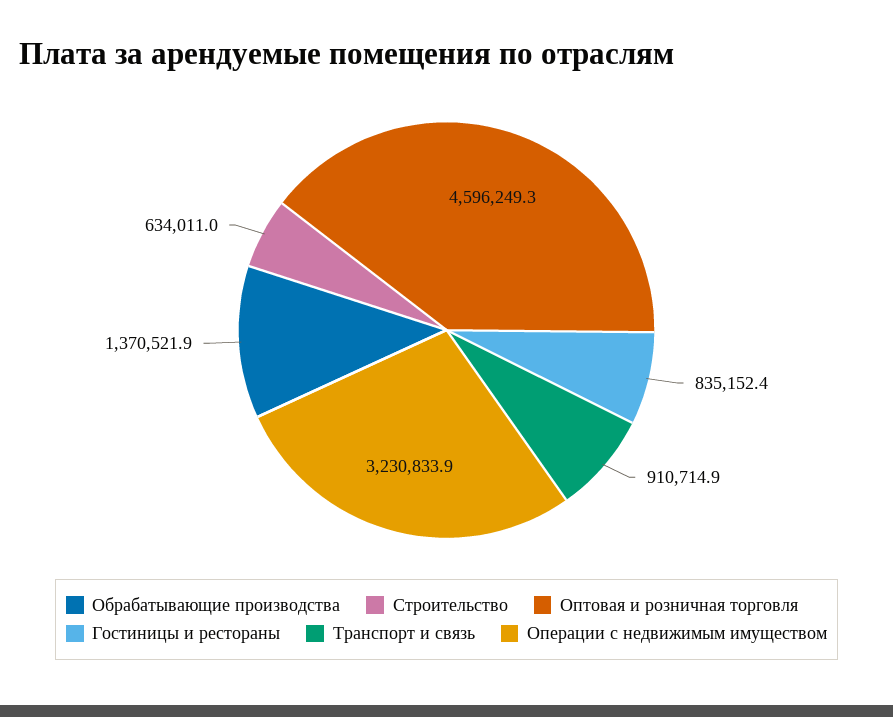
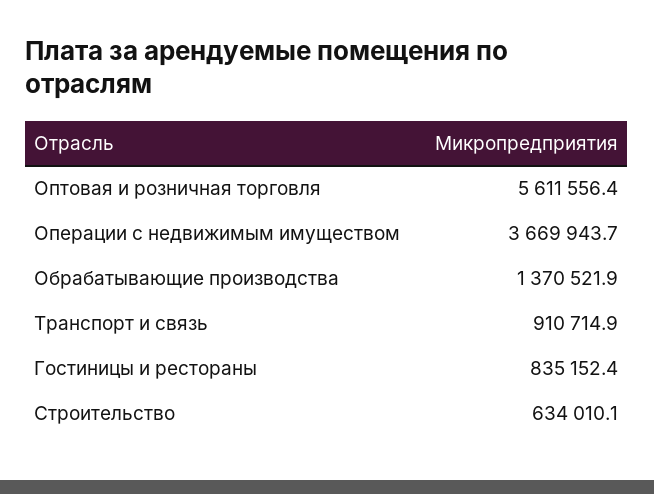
Строительство: 634011 -> 634010.1
Оптовая и розничная торговля: 4596249.3 -> 5611556.4
Операции с недвижимым имуществом: 3230833.9 -> 3669943.7

